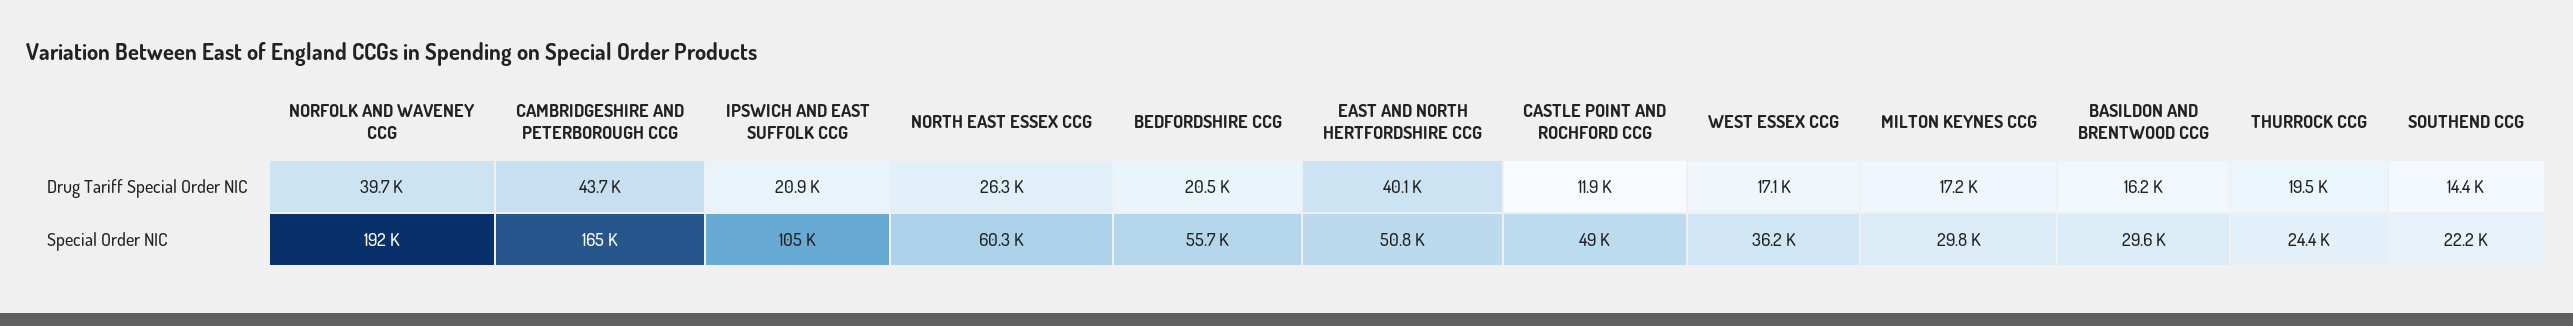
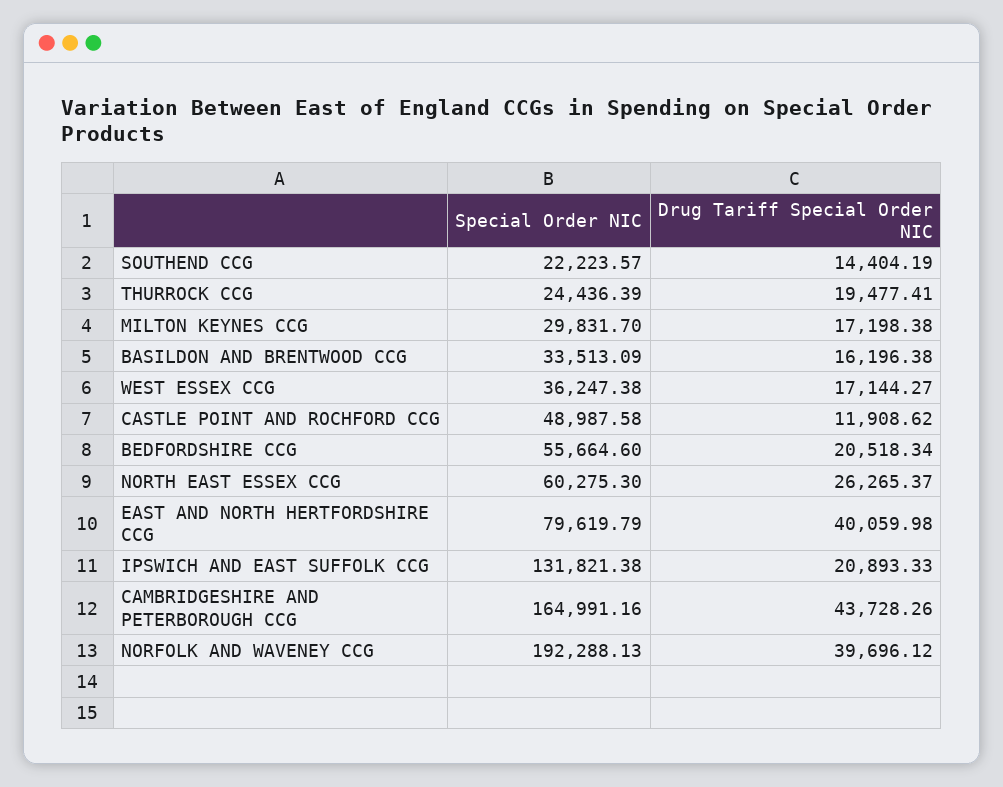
IPSWICH AND EAST SUFFOLK CCG, Special Order NIC: 105000 -> 131821.38
EAST AND NORTH HERTFORDSHIRE CCG, Special Order NIC: 50800 -> 79619.79
BASILDON AND BRENTWOOD CCG, Special Order NIC: 29600 -> 33513.09

